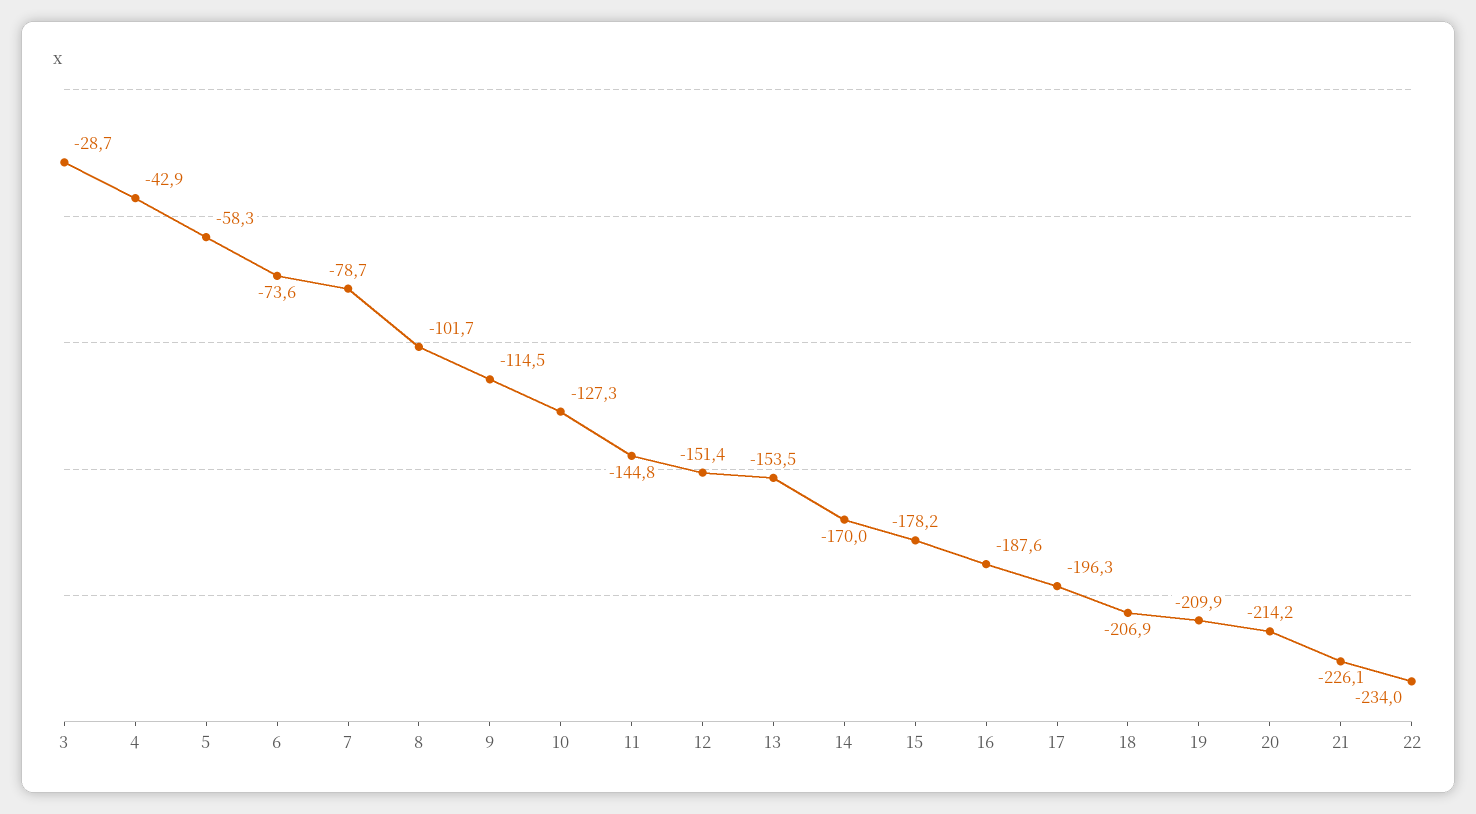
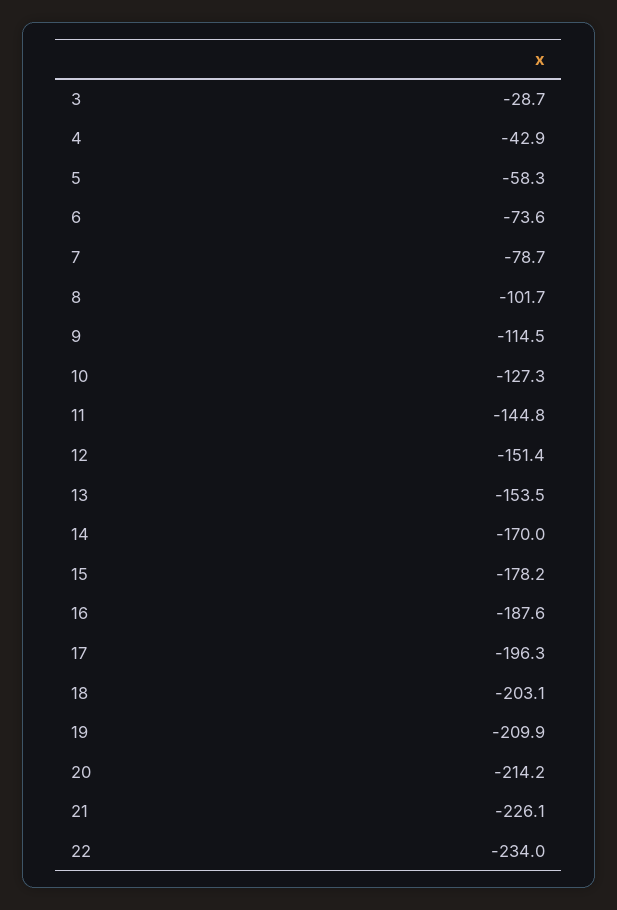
18: -206.9 -> -203.1

